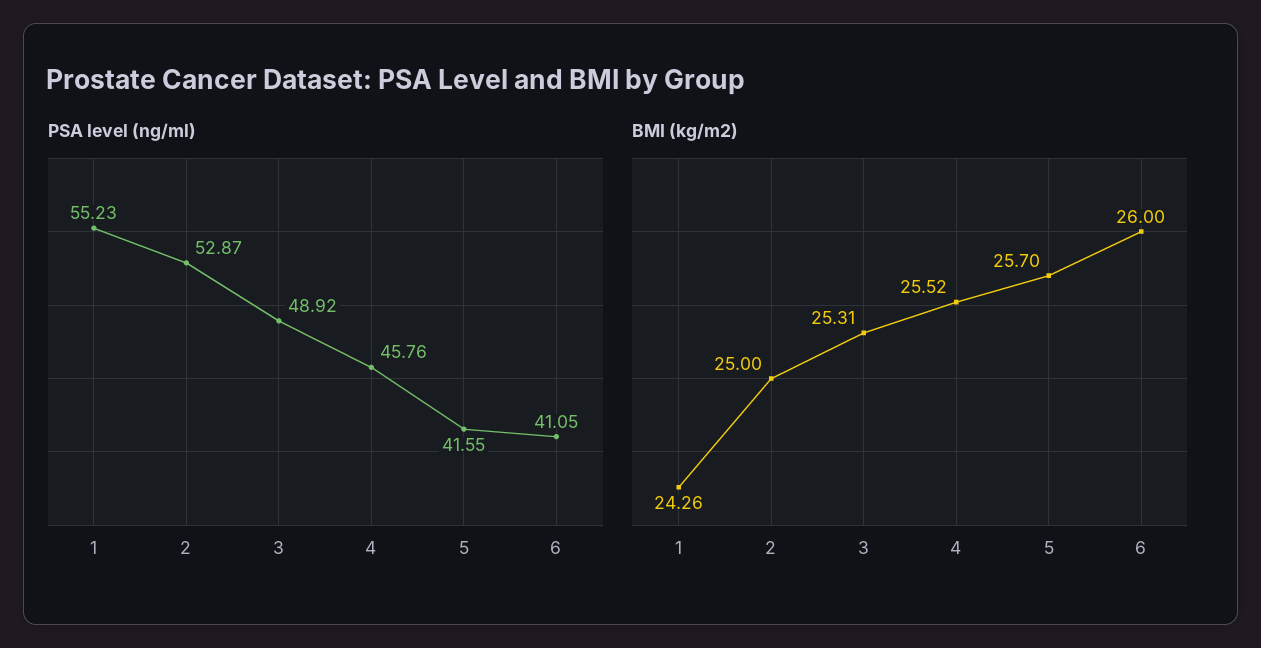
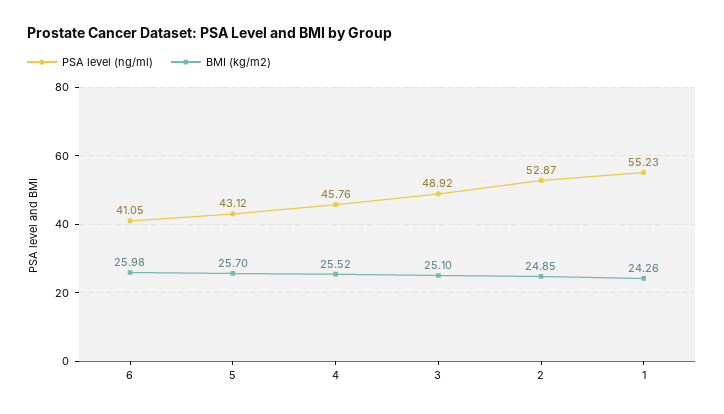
PSA level (ng/ml), 5: 41.55 -> 43.12
BMI (kg/m2), 2: 25 -> 24.85
BMI (kg/m2), 3: 25.31 -> 25.1
BMI (kg/m2), 6: 26 -> 25.98

